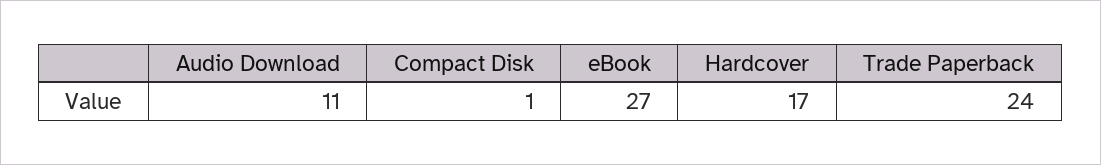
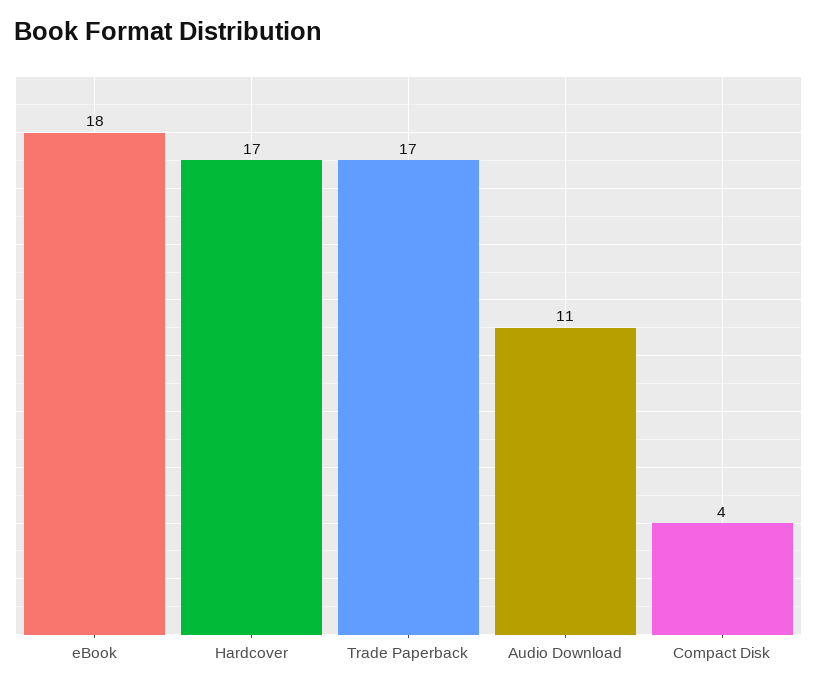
Compact Disk: 1 -> 4
eBook: 27 -> 18
Trade Paperback: 24 -> 17

